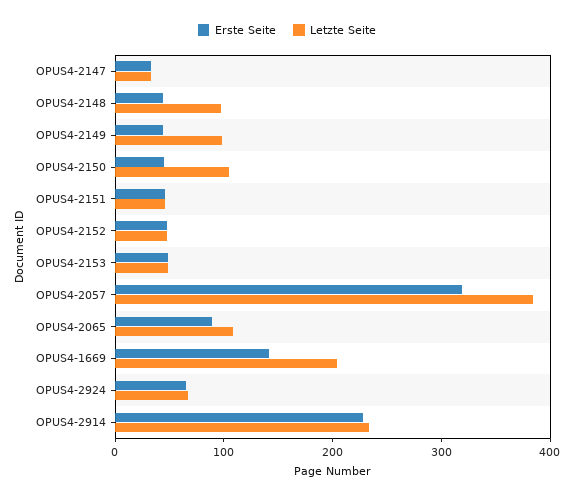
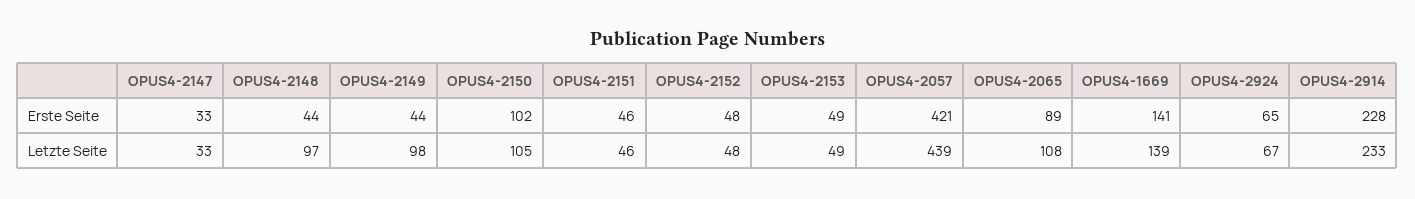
Erste Seite, OPUS4-2150: 40 -> 102
Erste Seite, OPUS4-2057: 320 -> 421
Letzte Seite, OPUS4-2057: 380 -> 439
Letzte Seite, OPUS4-1669: 200 -> 139

